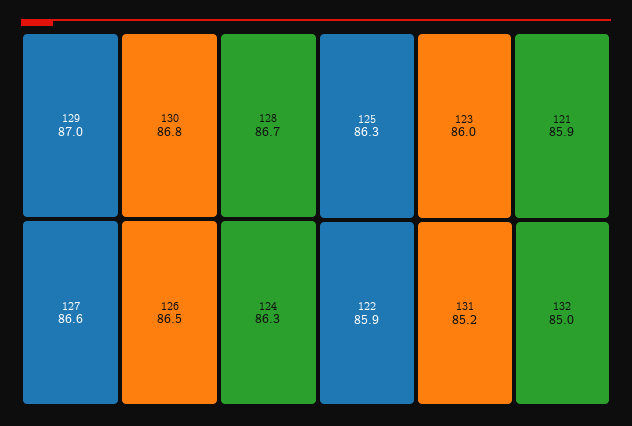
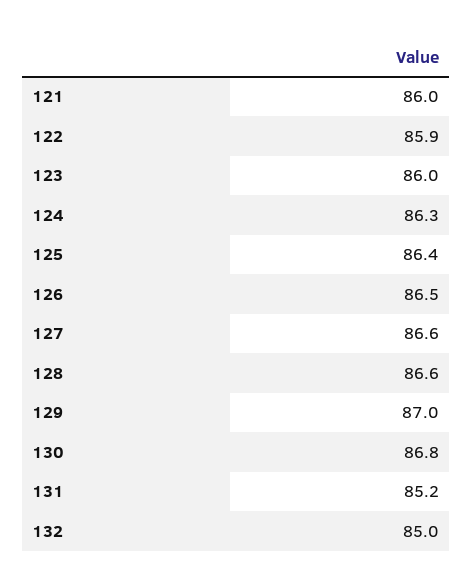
128: 86.7 -> 86.6
125: 86.3 -> 86.4
121: 85.9 -> 86

